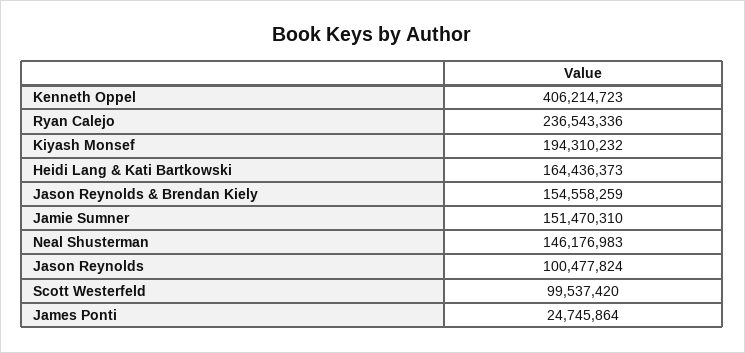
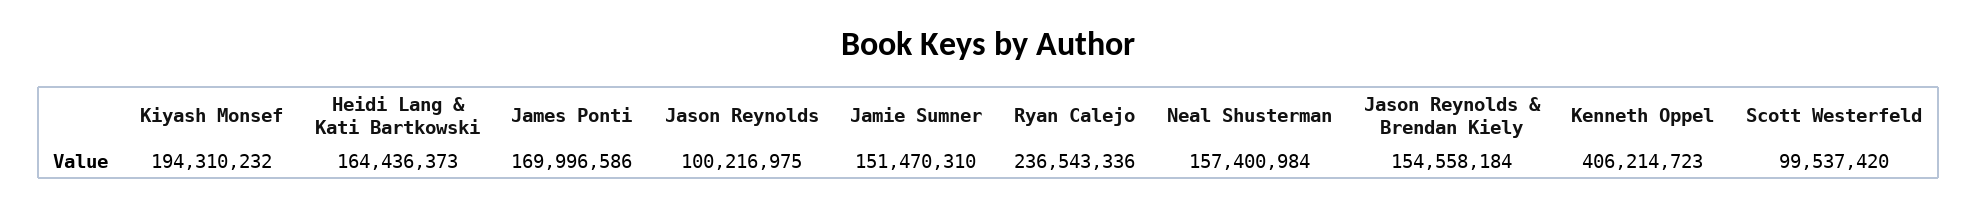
Jason Reynolds & Brendan Kiely: 154558259 -> 154558184
Neal Shusterman: 146176983 -> 157400984
Jason Reynolds: 100477824 -> 100216975
James Ponti: 24745864 -> 169996586

